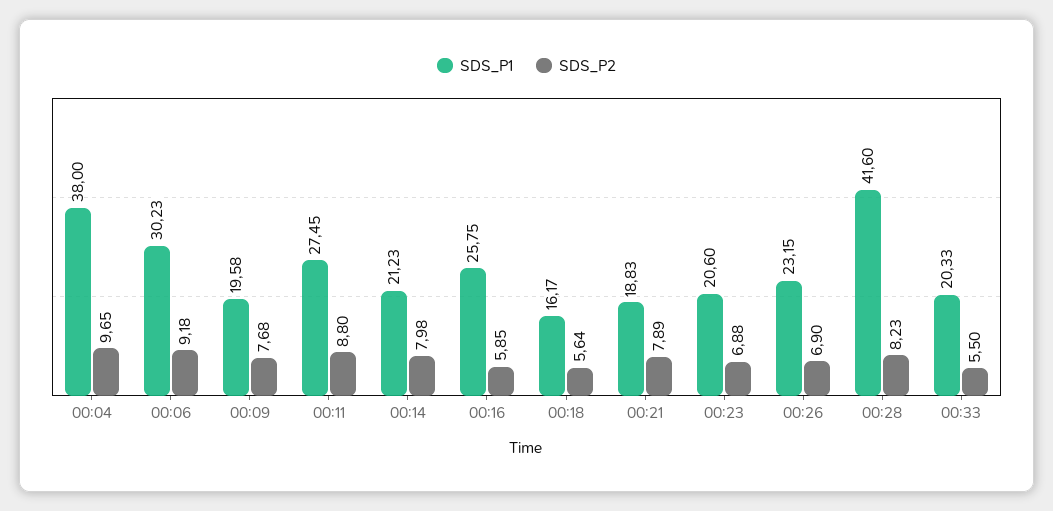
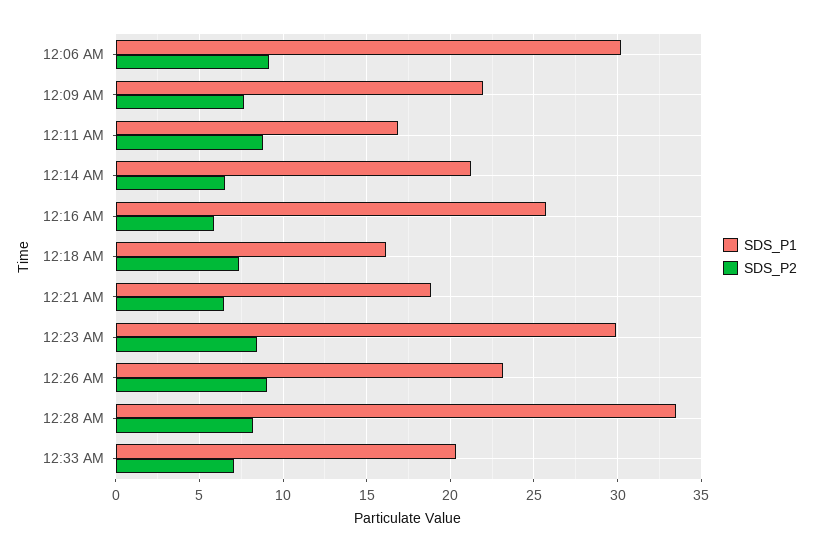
SDS_P1, 00:04: 38 -> none
SDS_P2, 00:04: 9.65 -> none
SDS_P1, 00:09: 19.58 -> 22
SDS_P1, 00:11: 27.45 -> 17
SDS_P2, 00:14: 7.98 -> 6.5
SDS_P2, 00:18: 5.64 -> 7.5
SDS_P2, 00:21: 7.89 -> 6.5
SDS_P1, 00:23: 20.6 -> 30
SDS_P2, 00:23: 6.88 -> 8.5
SDS_P2, 00:26: 6.9 -> 9
SDS_P1, 00:28: 41.6 -> 33.5
SDS_P2, 00:33: 5.5 -> 7

